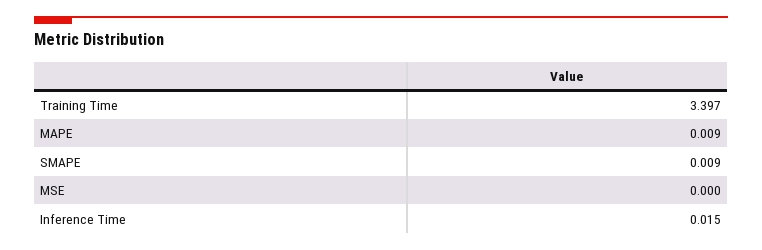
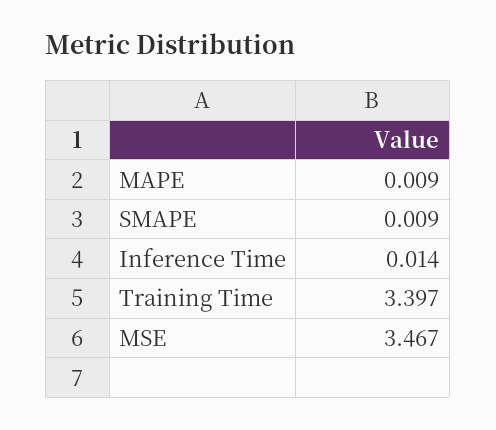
MSE: 0 -> 3.467
Inference Time: 0.015 -> 0.014

